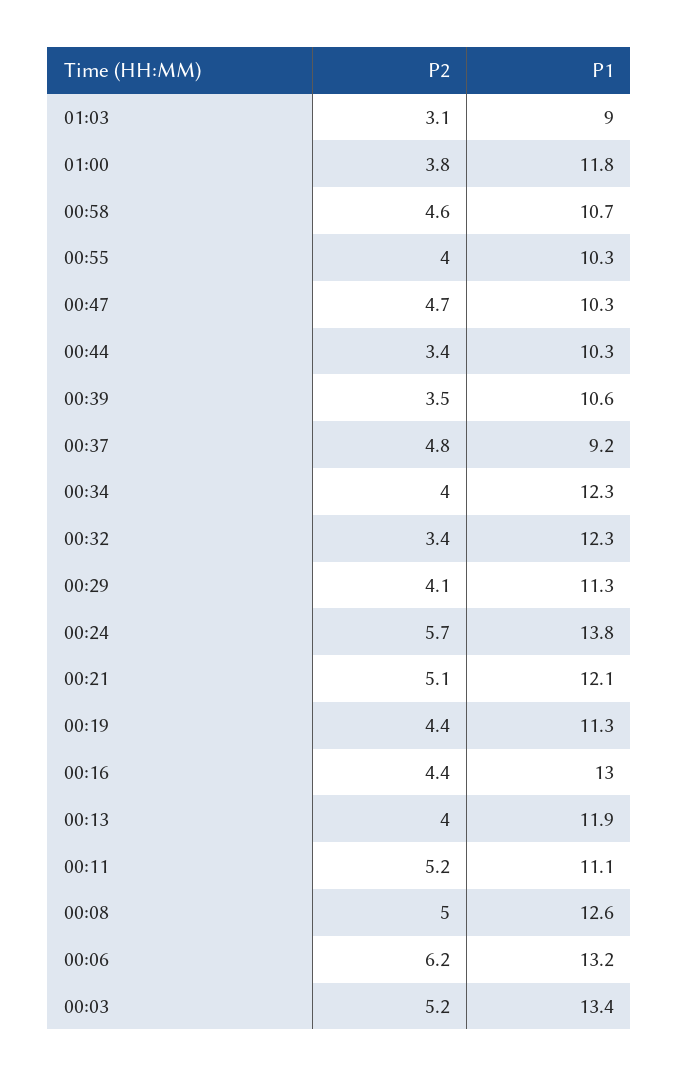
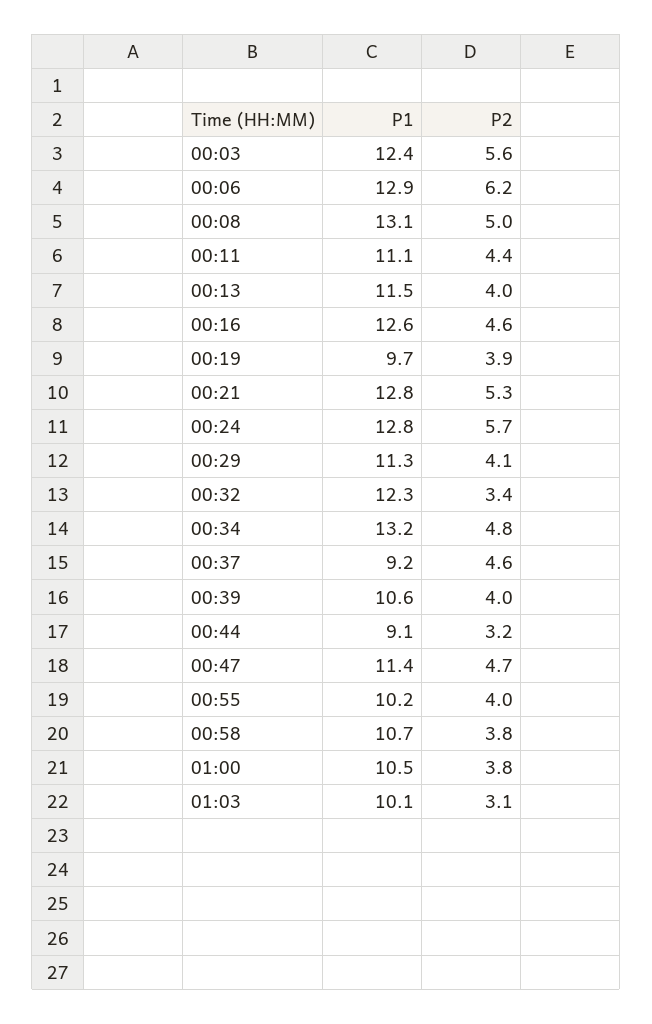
P1, 01:03: 9 -> 10.1
P1, 01:00: 11.8 -> 10.5
P2, 00:58: 4.6 -> 3.8
P1, 00:55: 10.3 -> 10.2
P1, 00:47: 10.3 -> 11.4
P2, 00:44: 3.4 -> 3.2
P1, 00:44: 10.3 -> 9.1
P2, 00:39: 3.5 -> 4
P2, 00:37: 4.8 -> 4.6
P2, 00:34: 4 -> 4.8
P1, 00:34: 12.3 -> 13.2
P1, 00:24: 13.8 -> 12.8
P2, 00:21: 5.1 -> 5.3
P1, 00:21: 12.1 -> 12.8
P2, 00:19: 4.4 -> 3.9
P1, 00:19: 11.3 -> 9.7
P2, 00:16: 4.4 -> 4.6
P1, 00:16: 13 -> 12.6
P1, 00:13: 11.9 -> 11.5
P2, 00:11: 5.2 -> 4.4
P1, 00:08: 12.6 -> 13.1
P1, 00:06: 13.2 -> 12.9
P2, 00:03: 5.2 -> 5.6
P1, 00:03: 13.4 -> 12.4

